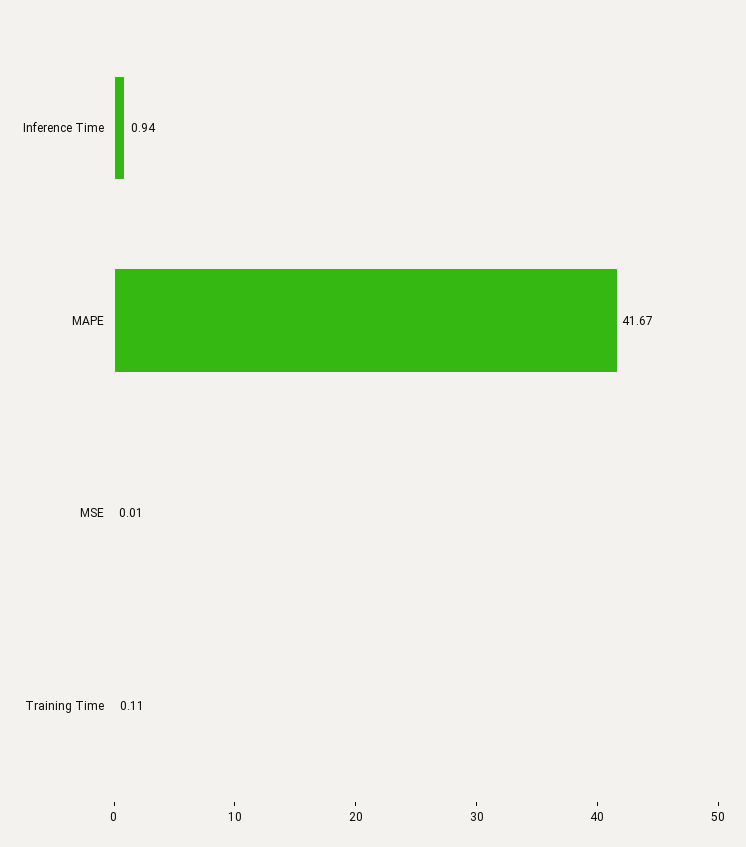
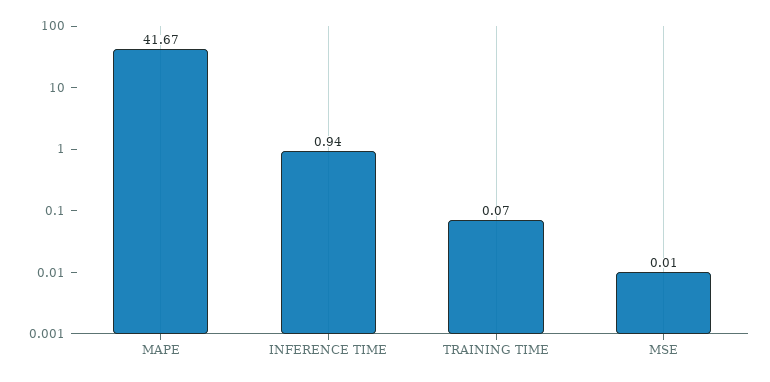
Training Time: 0.11 -> 0.07

